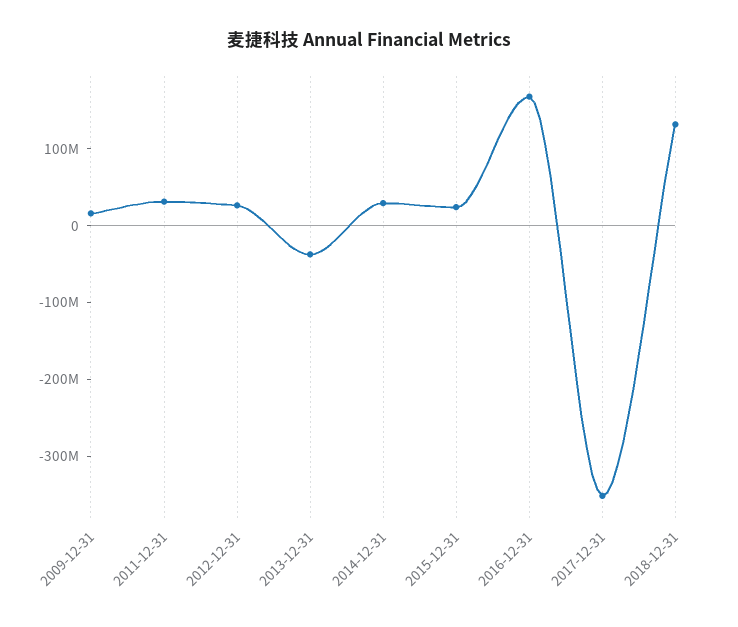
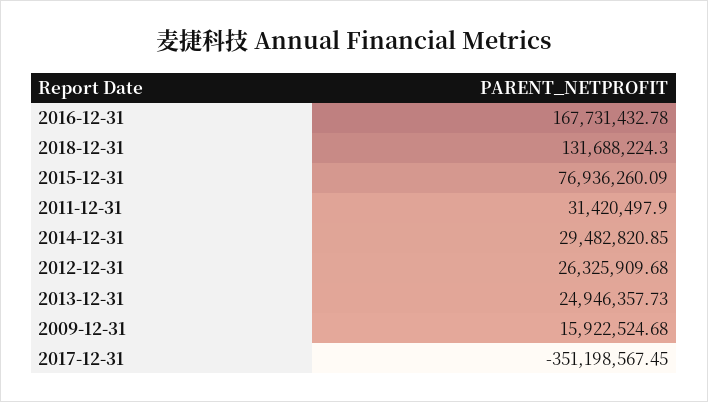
2013-12-31: -40000000 -> 24946357.73
2015-12-31: 20000000 -> 76936260.09

